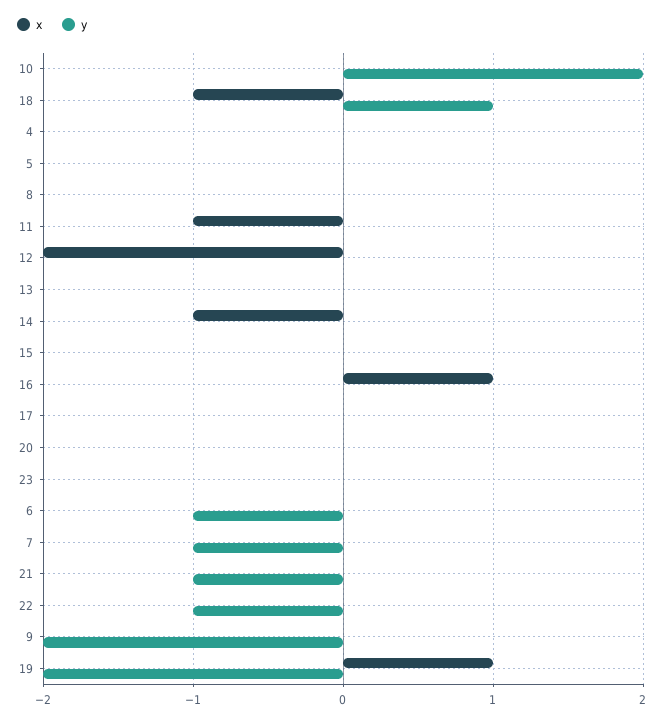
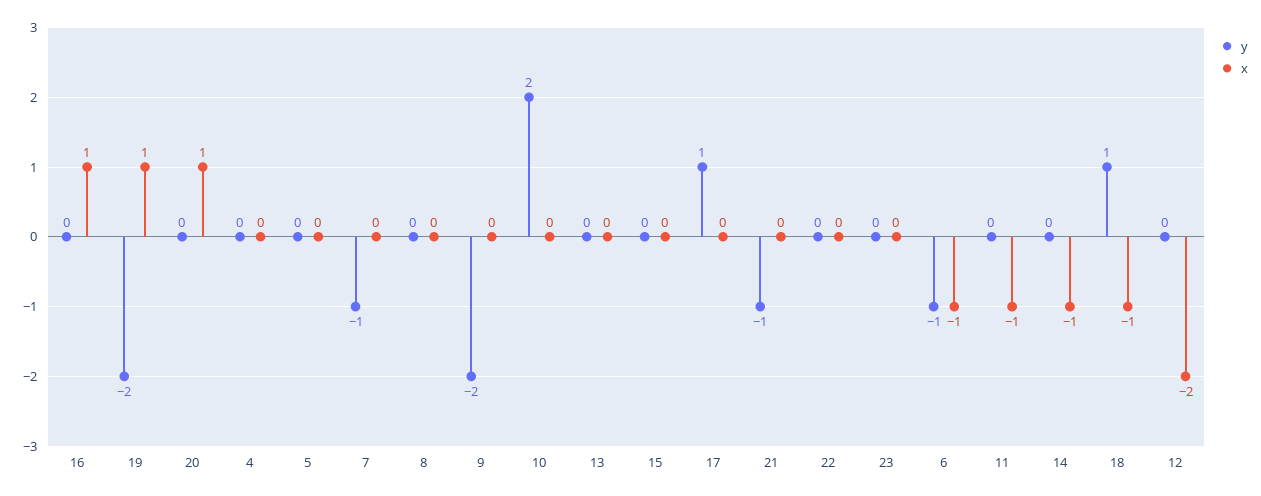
y, 17: 0 -> 1
x, 20: 0 -> 1
x, 6: 0 -> -1
y, 22: -1 -> 0

